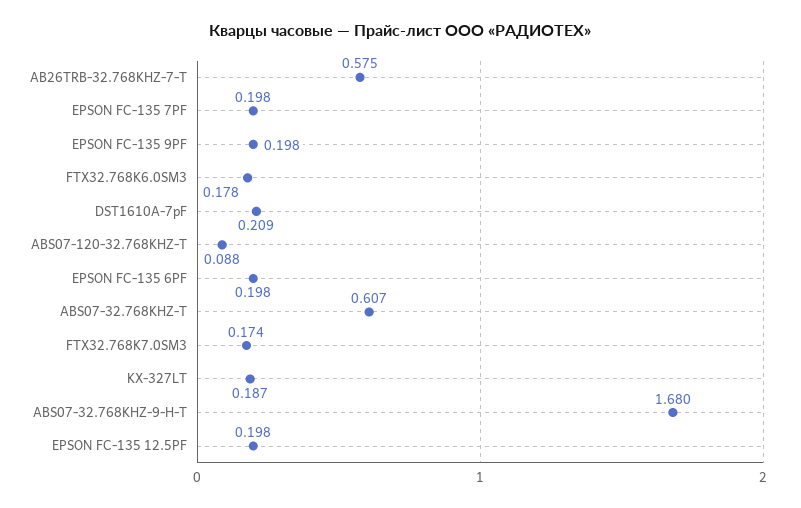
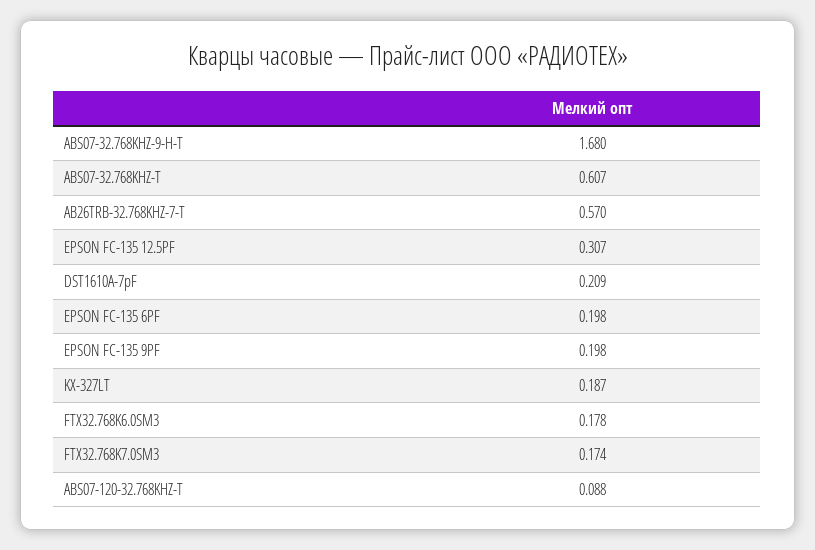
AB26TRB-32.768KHZ-7-T: 0.575 -> 0.57
EPSON FC-135 7PF: 0.198 -> none
EPSON FC-135 12.5PF: 0.198 -> 0.307

